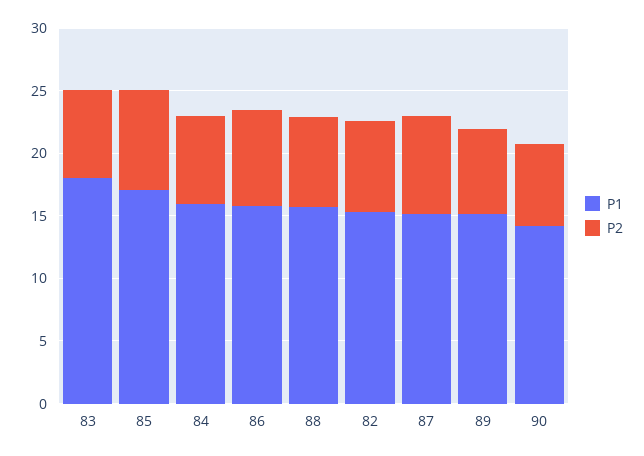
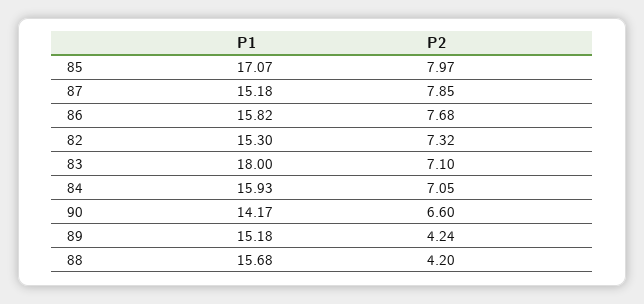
P2, 88: 7 -> 4.2
P2, 89: 7 -> 4.24

